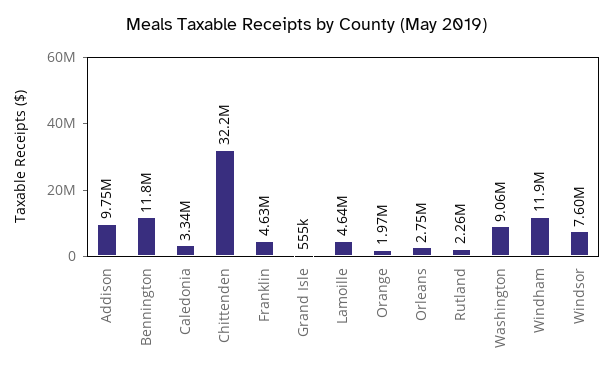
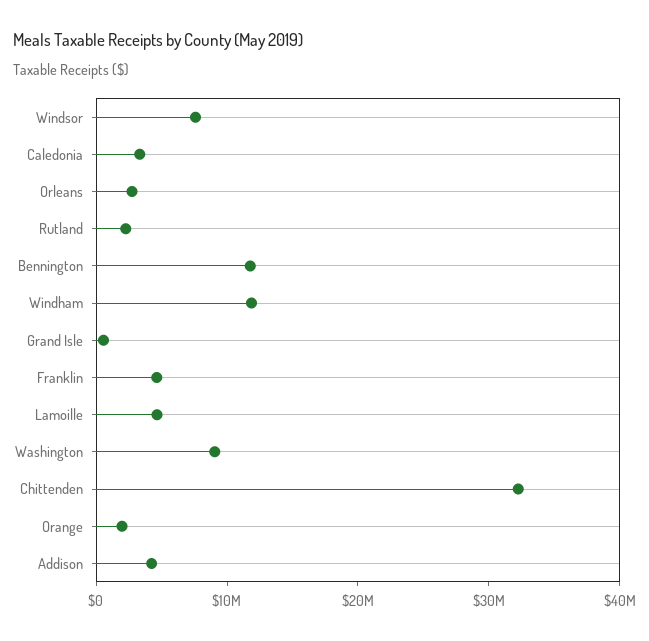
Addison: 9750000 -> 4000000

